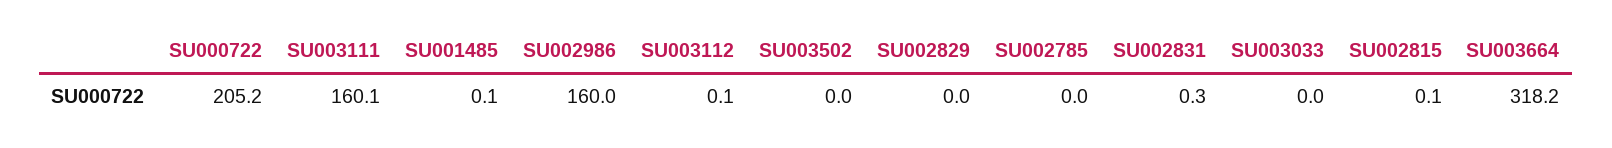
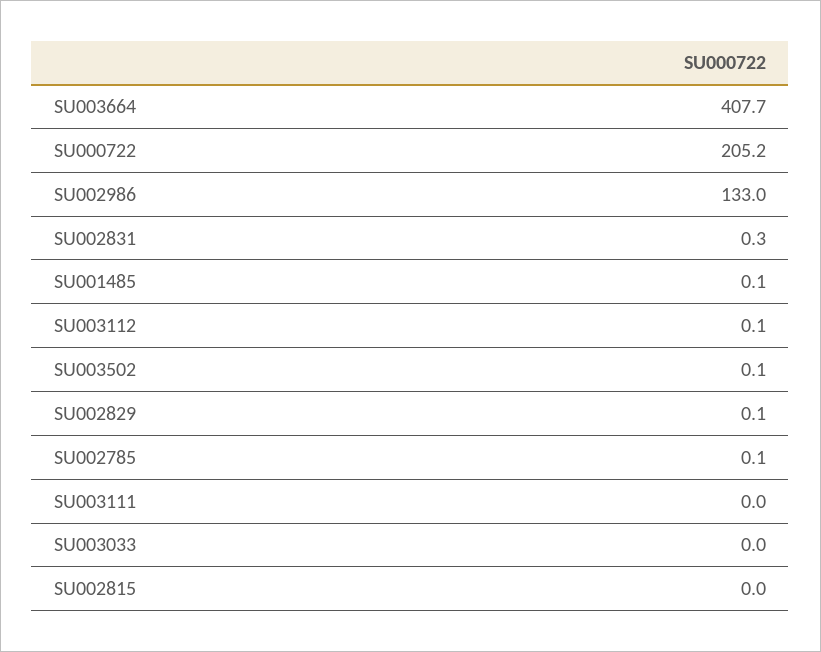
SU003111: 160.1 -> 0
SU002986: 160 -> 133
SU003502: 0 -> 0.1
SU002829: 0 -> 0.1
SU002785: 0 -> 0.1
SU002815: 0.1 -> 0
SU003664: 318.2 -> 407.7

